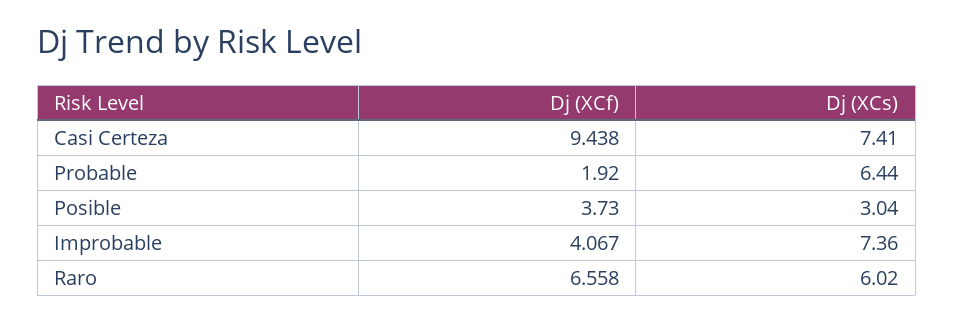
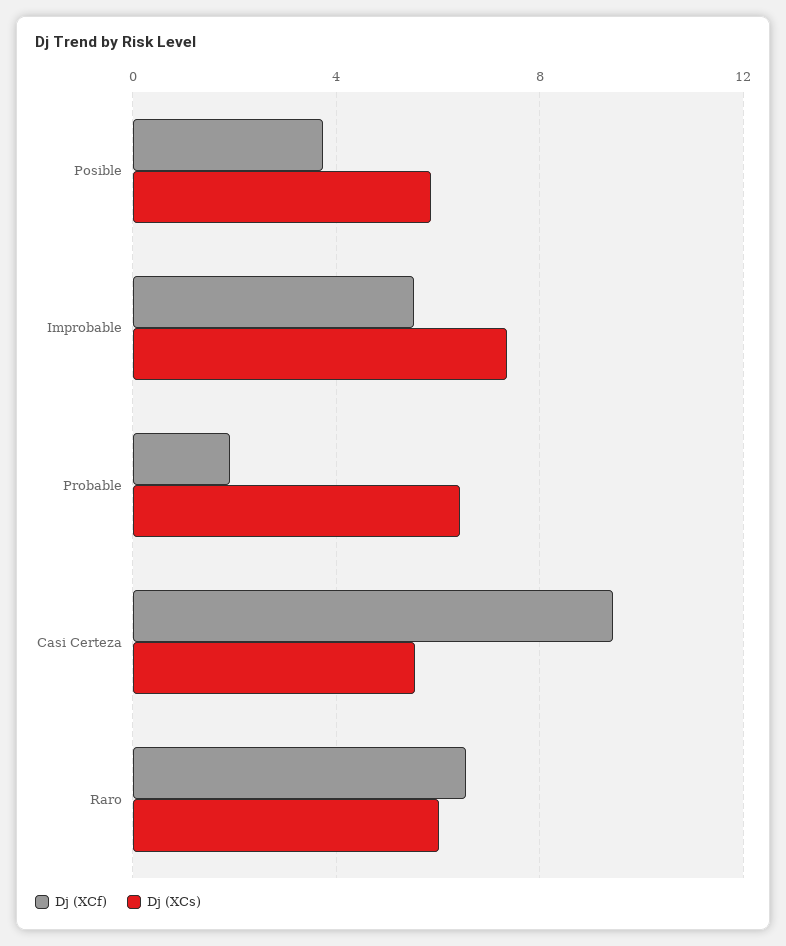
Dj (XCs), Casi Certeza: 7.41 -> 5.5
Dj (XCs), Posible: 3.04 -> 6
Dj (XCf), Improbable: 4.067 -> 5.5

